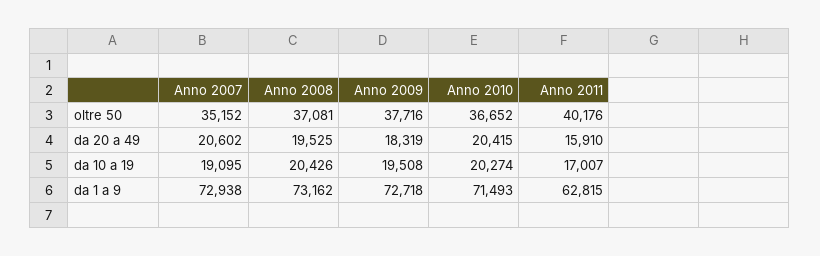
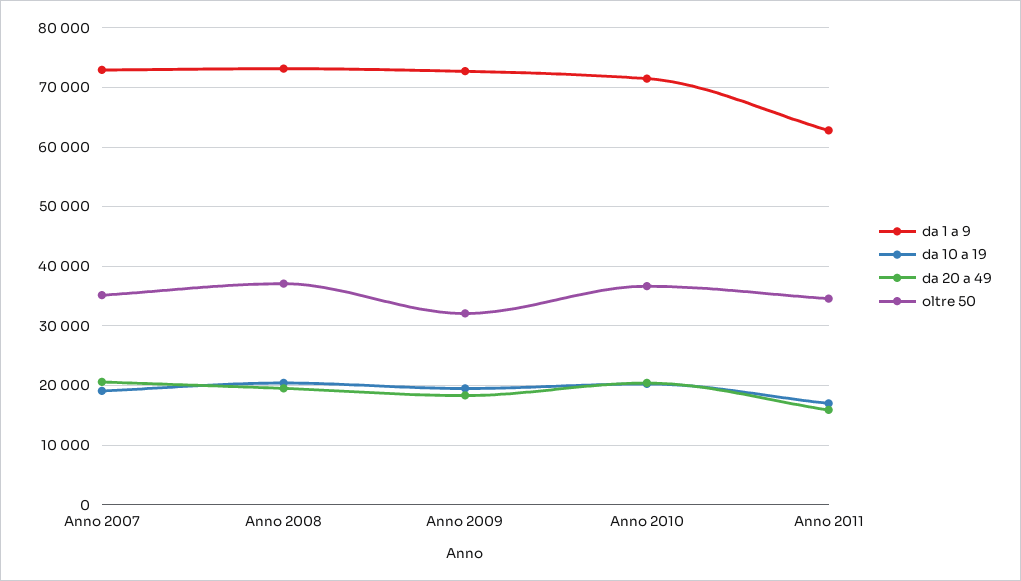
oltre 50, Anno 2009: 37716 -> 32000
oltre 50, Anno 2011: 40176 -> 34000

